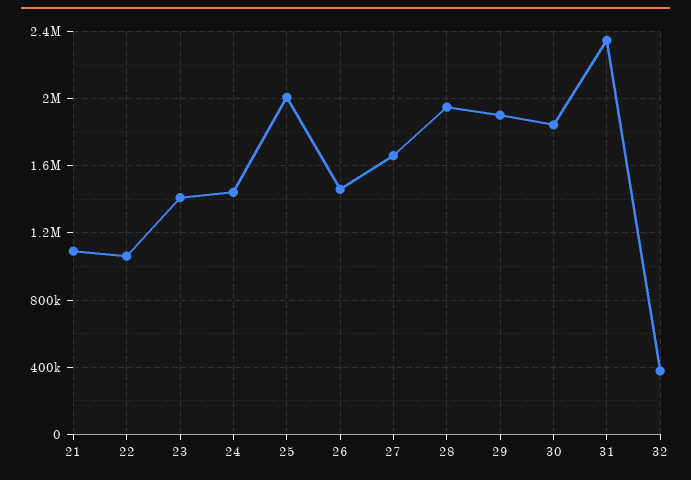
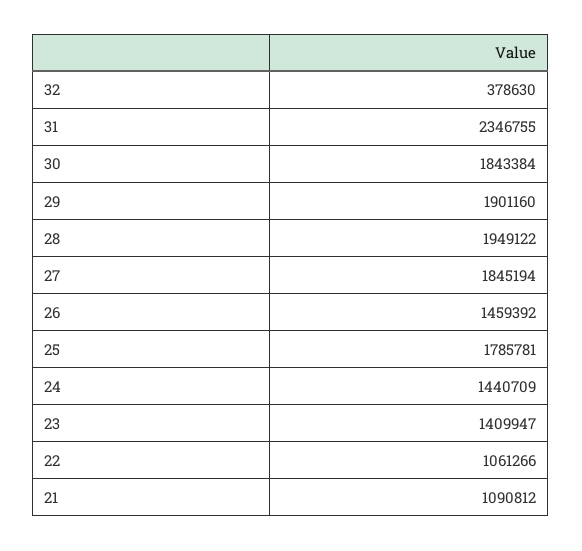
25: 2000000 -> 1785781
27: 1650000 -> 1845194

